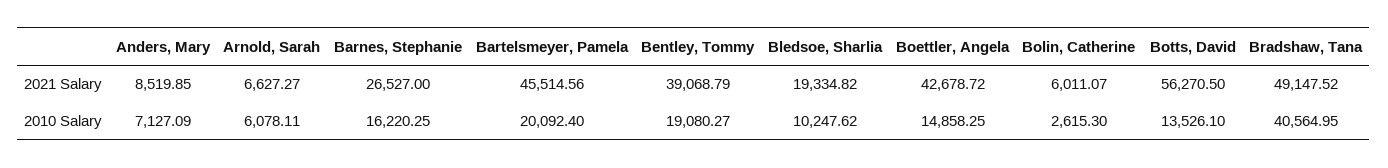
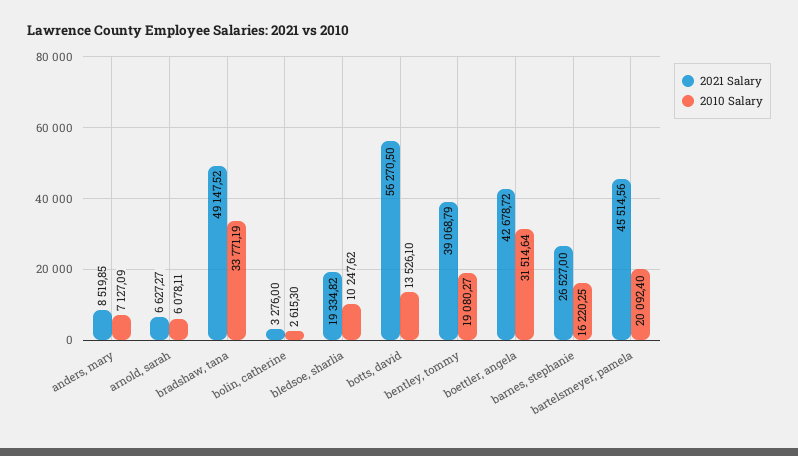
2021 Salary, Bolin, Catherine: 6011.07 -> 3276
2010 Salary, Boettler, Angela: 14858.25 -> 31514.64
2010 Salary, Bradshaw, Tana: 40564.95 -> 33771.19

